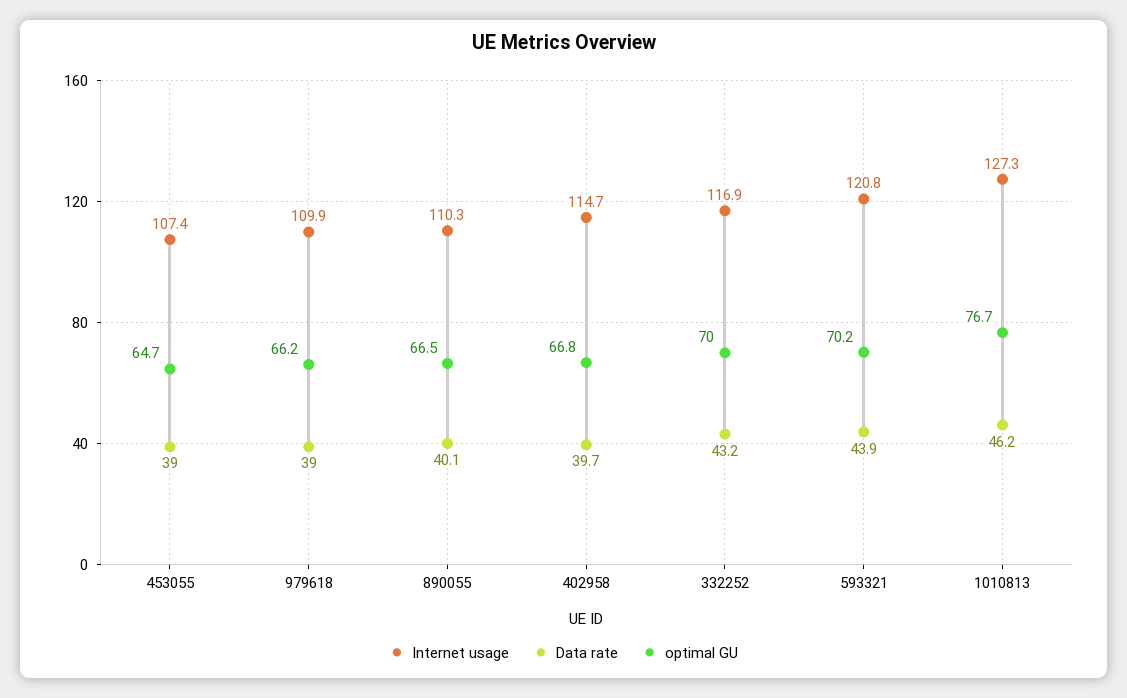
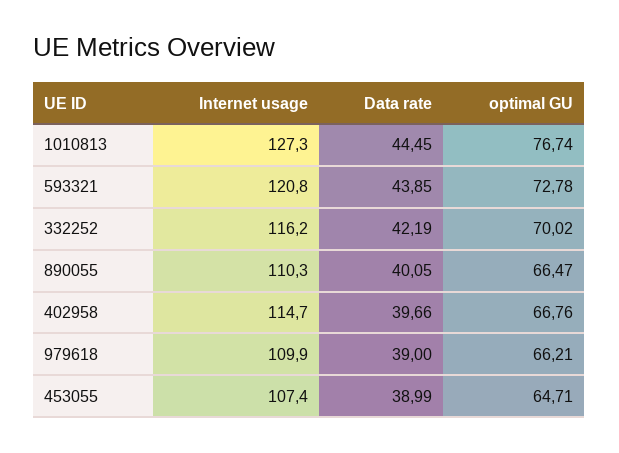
Internet usage, 332252: 116.9 -> 116.2
Data rate, 332252: 43.2 -> 42.19
optimal GU, 593321: 70.2 -> 72.78
Data rate, 1010813: 46.2 -> 44.45

